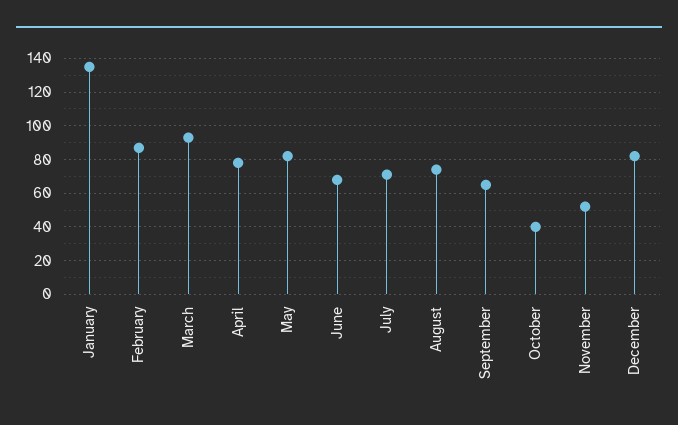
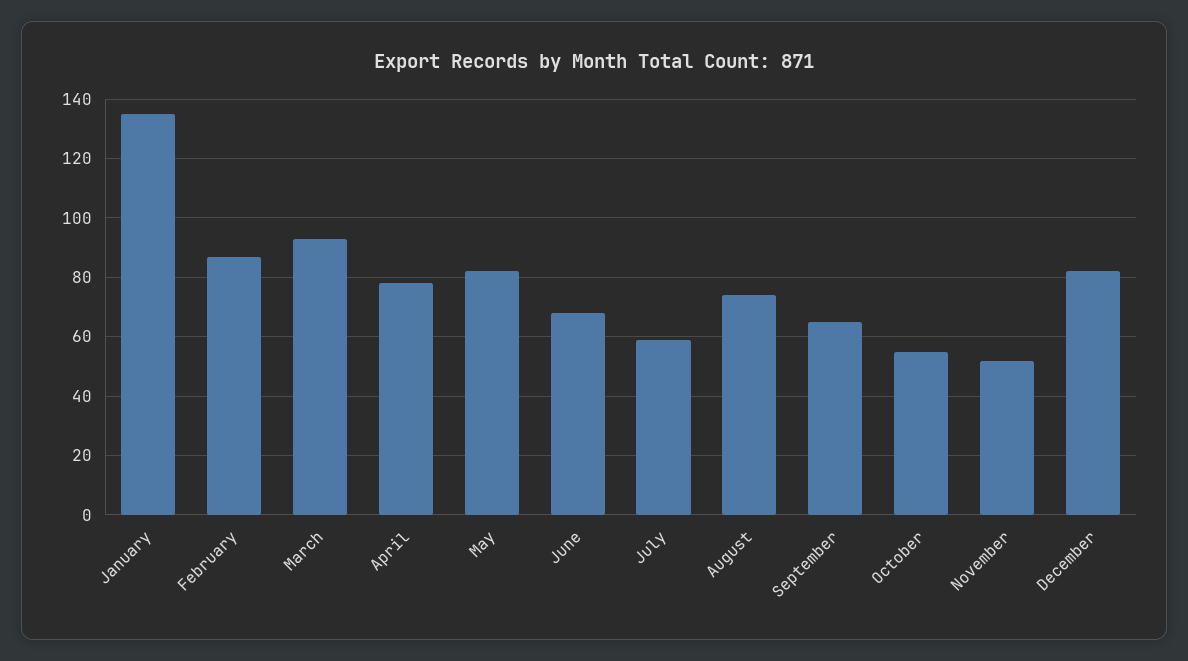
July: 70 -> 60
October: 40 -> 55

